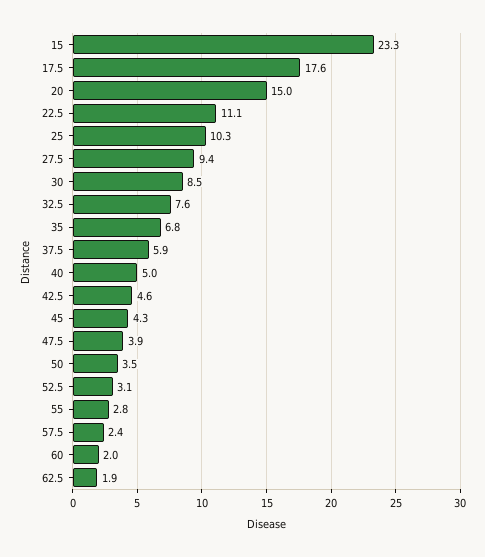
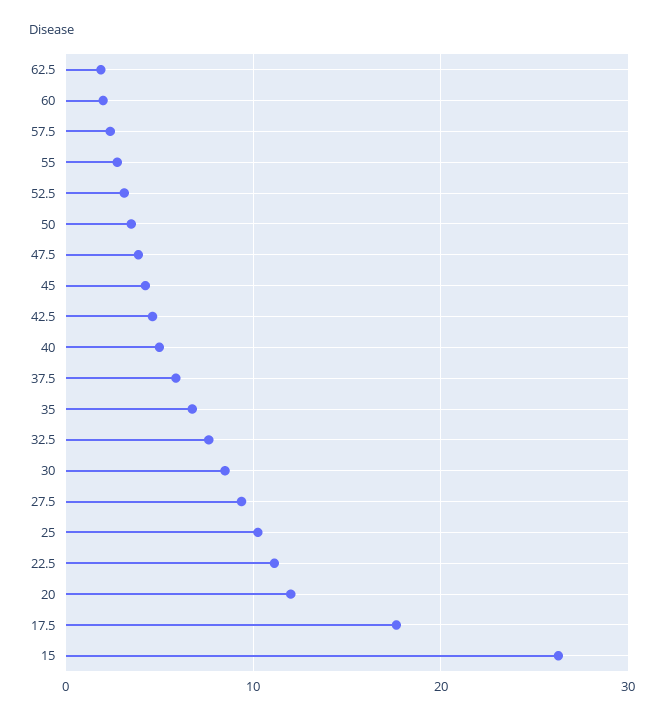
15: 23.3 -> 26
20: 15 -> 12

